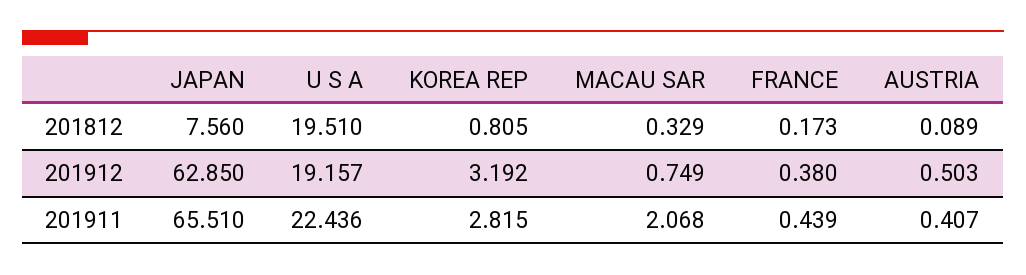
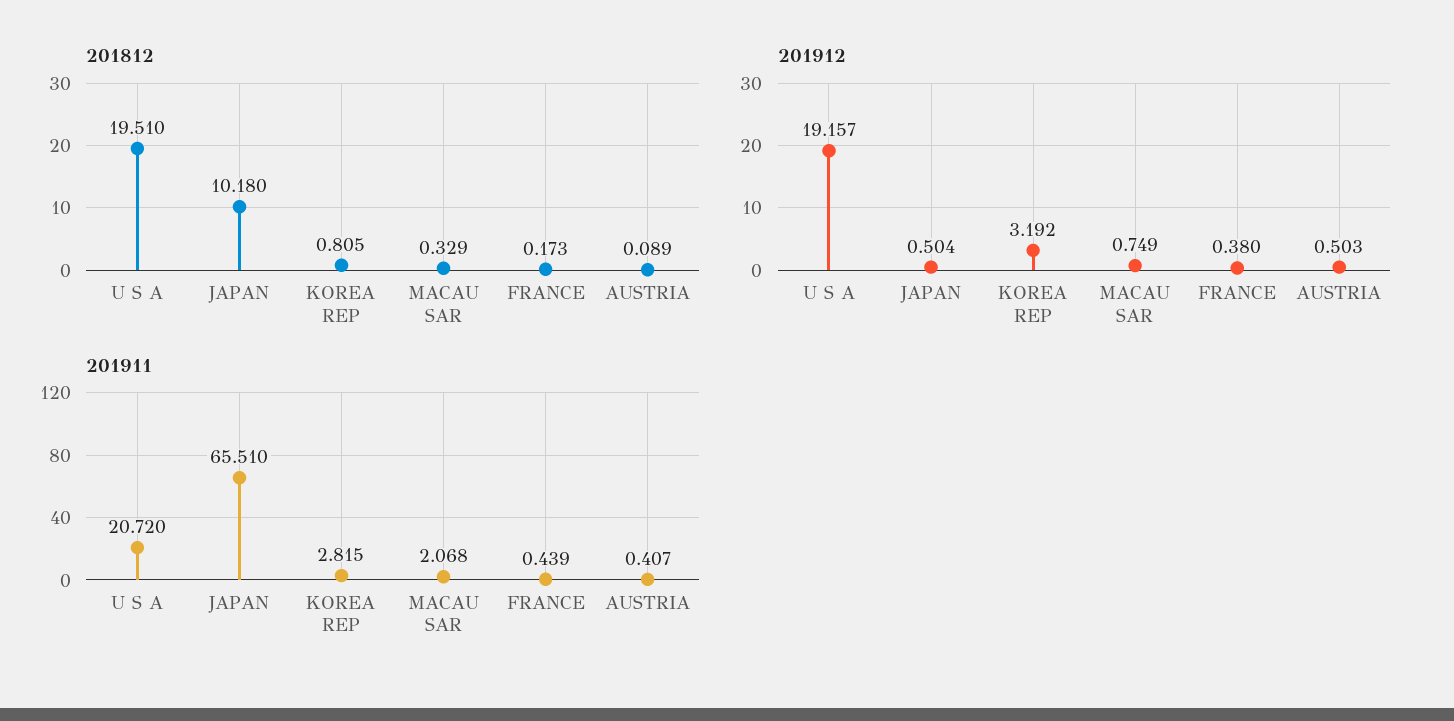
201812, JAPAN: 7.56 -> 10.18
201912, JAPAN: 62.85 -> 0.504
201911, U S A: 22.436 -> 20.72

